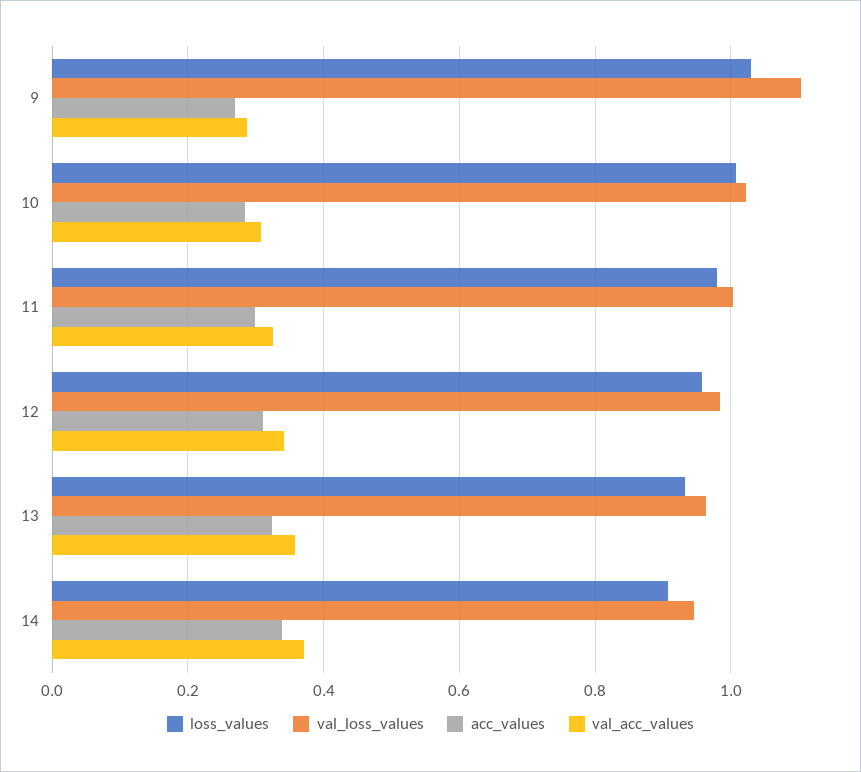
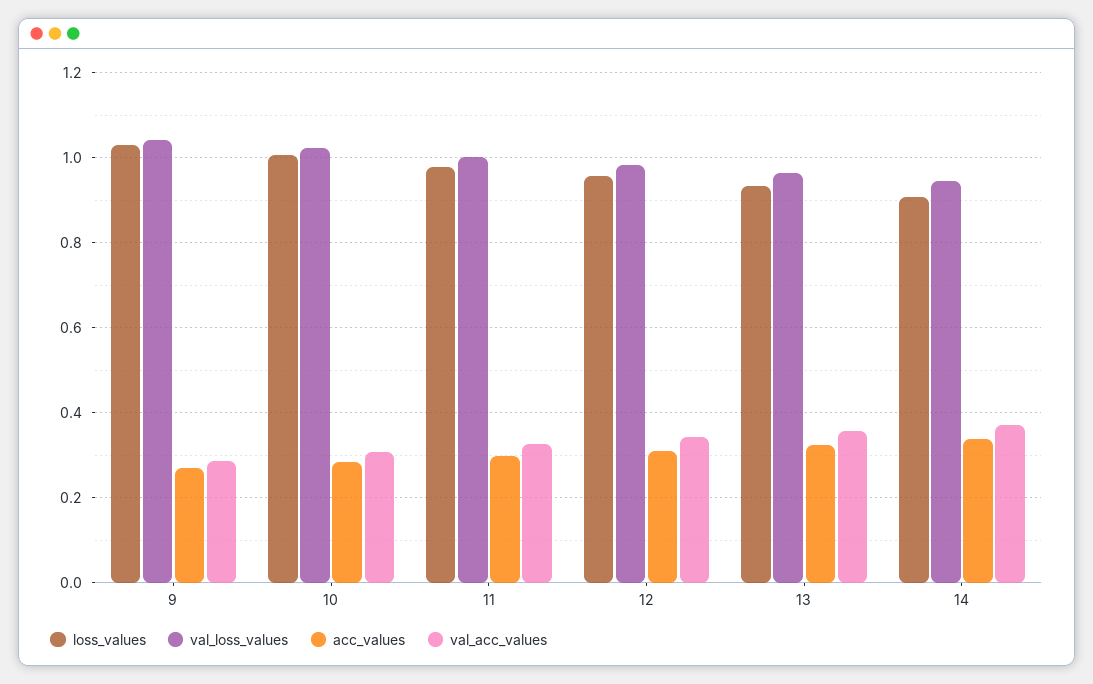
val_loss_values, 9: 1.1 -> 1.04

